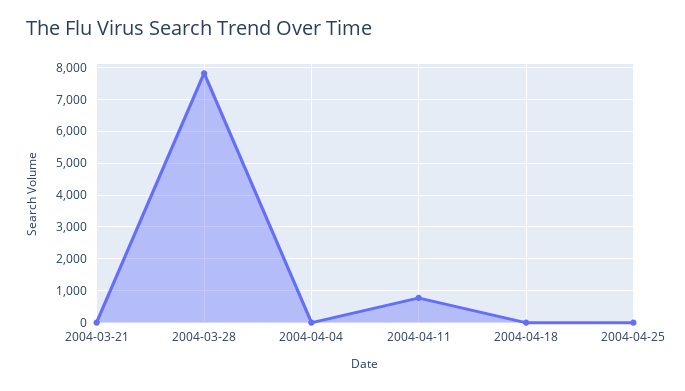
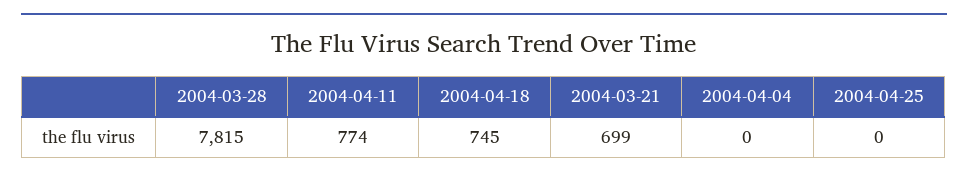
2004-03-21: 0 -> 699
2004-04-18: 0 -> 745

